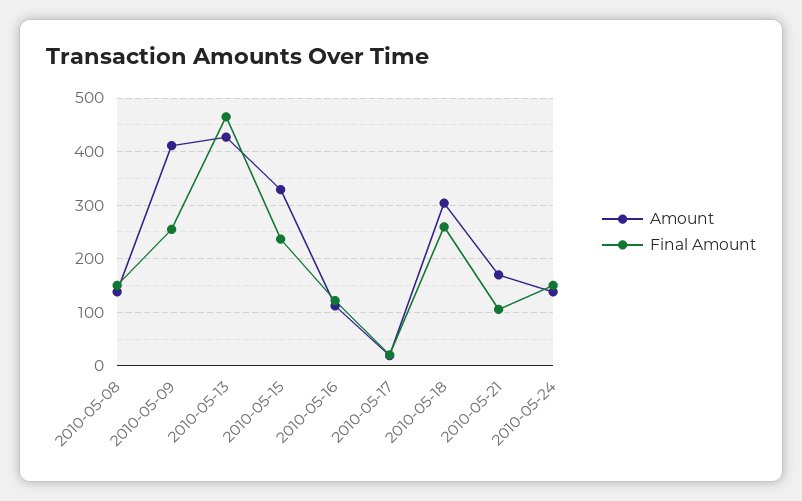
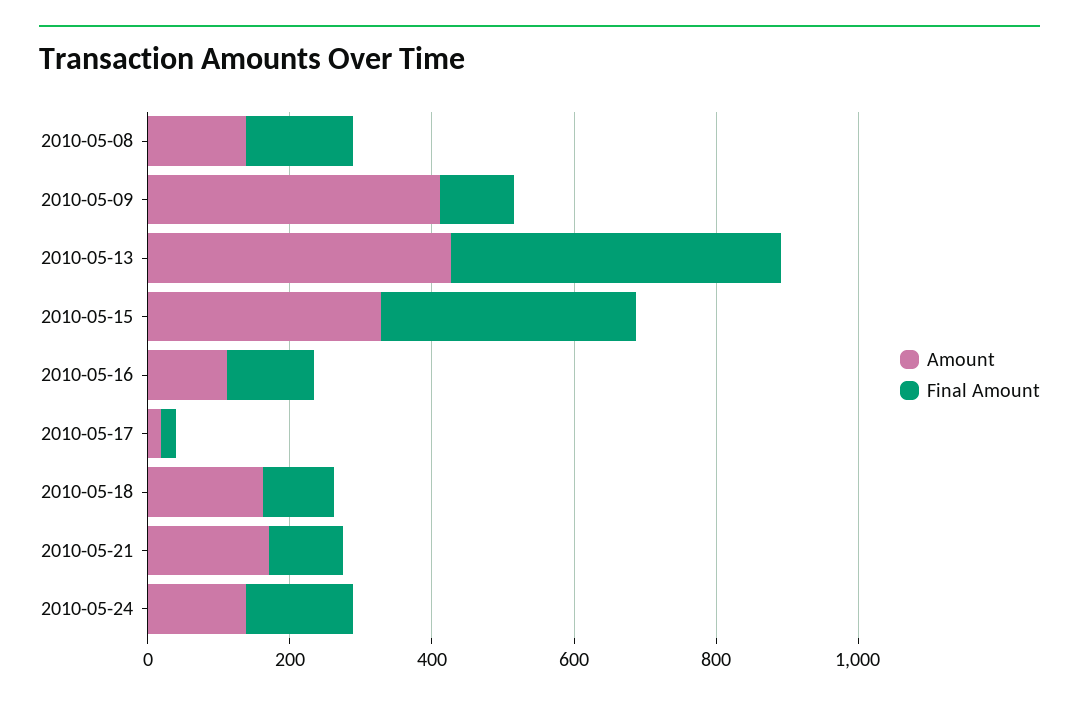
Final Amount, 2010-05-09: 260 -> 100
Final Amount, 2010-05-15: 240 -> 350
Amount, 2010-05-18: 300 -> 150
Final Amount, 2010-05-18: 260 -> 100

